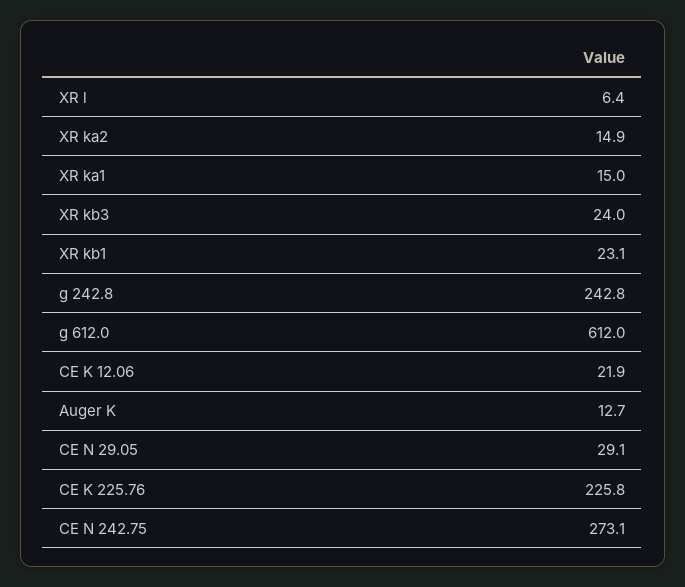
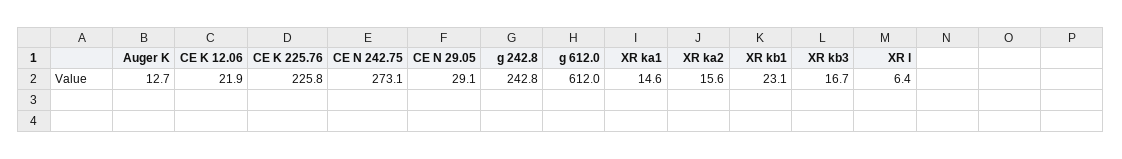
XR ka2: 14.9 -> 15.6
XR ka1: 15 -> 14.6
XR kb3: 24 -> 16.7

